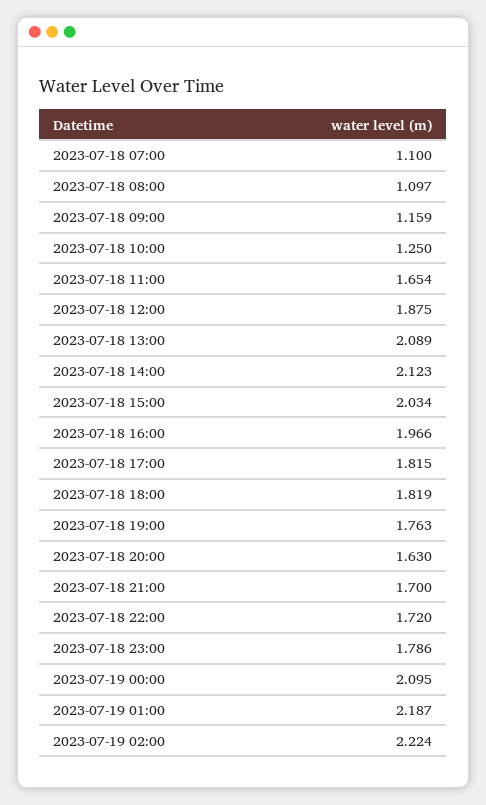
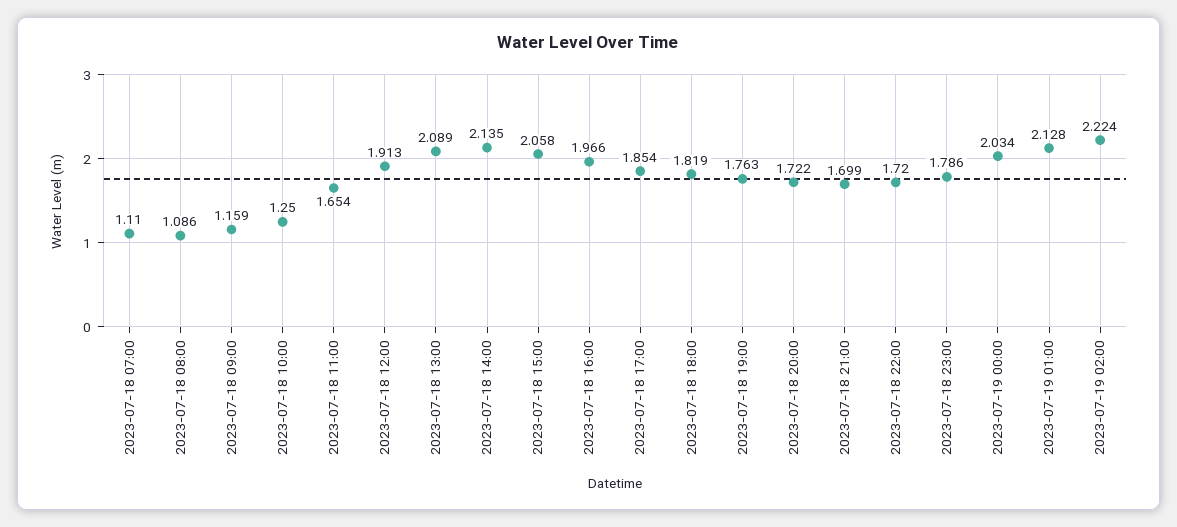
2023-07-18 07:00: 1.1 -> 1.11
2023-07-18 08:00: 1.097 -> 1.086
2023-07-18 12:00: 1.875 -> 1.913
2023-07-18 14:00: 2.123 -> 2.135
2023-07-18 15:00: 2.034 -> 2.058
2023-07-18 17:00: 1.815 -> 1.854
2023-07-18 20:00: 1.63 -> 1.722
2023-07-18 21:00: 1.7 -> 1.699
2023-07-19 00:00: 2.095 -> 2.034
2023-07-19 01:00: 2.187 -> 2.128

